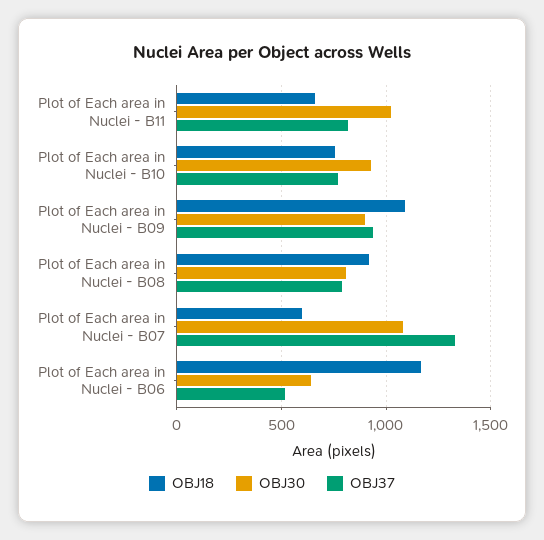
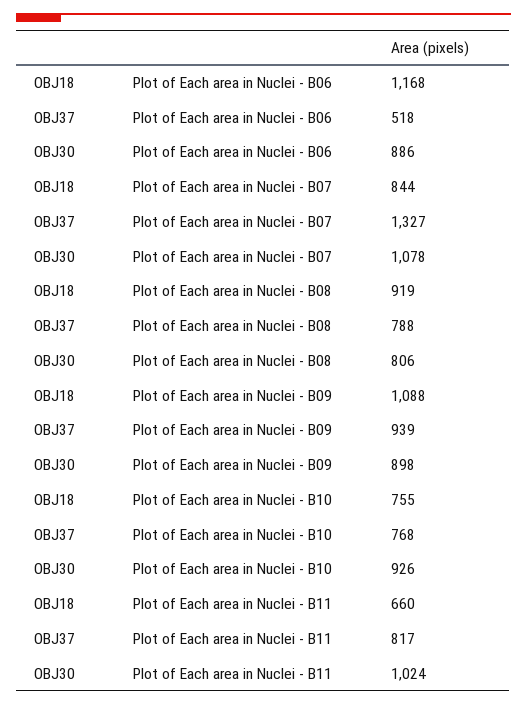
OBJ18, Plot of Each area in Nuclei - B07: 600 -> 844
OBJ30, Plot of Each area in Nuclei - B06: 650 -> 886

